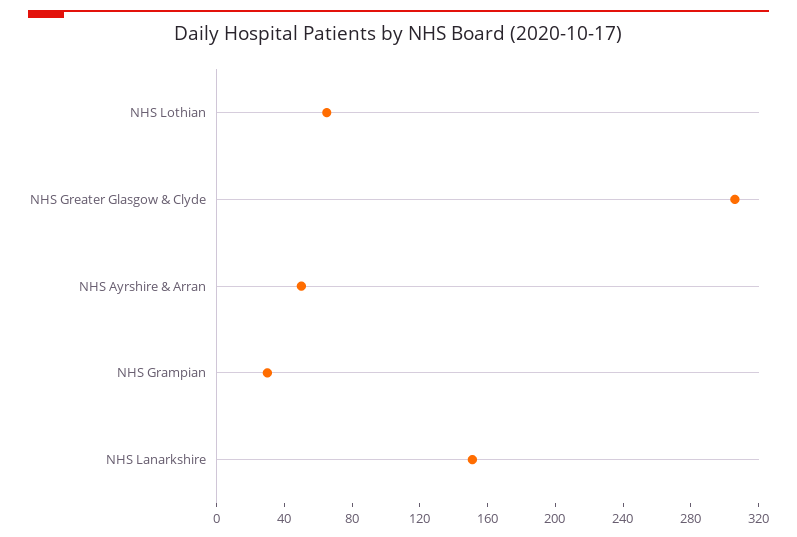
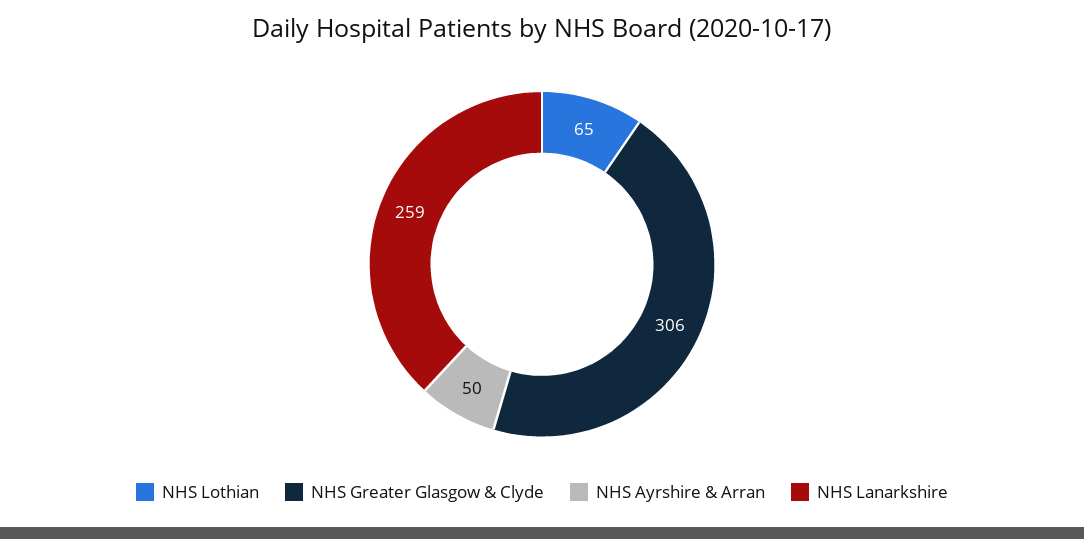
NHS Grampian: 30 -> none
NHS Lanarkshire: 150 -> 259

